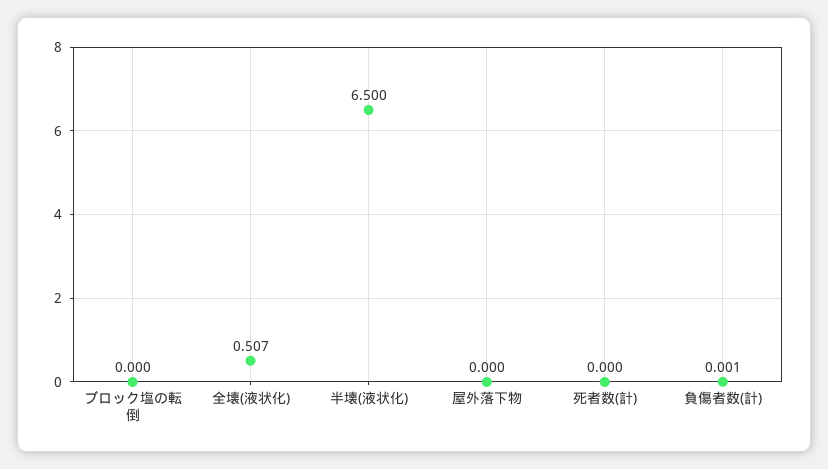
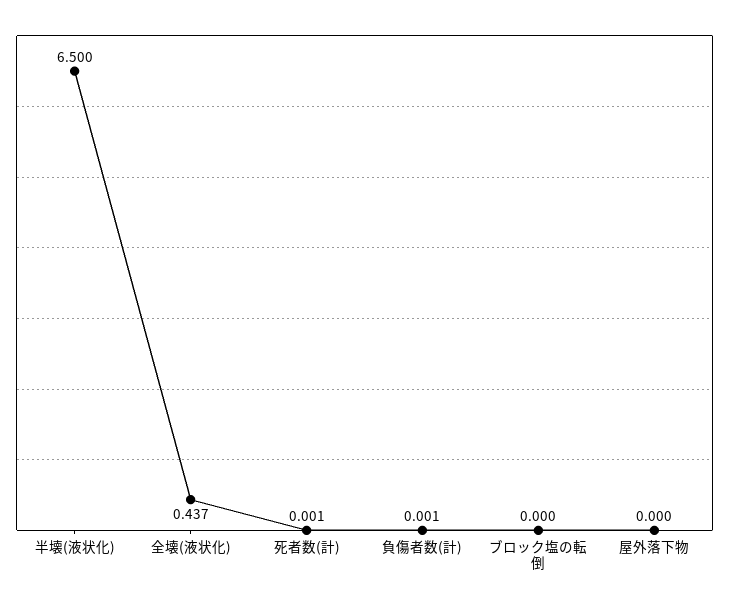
全壊(液状化): 0.507 -> 0.437
死者数(計): 0 -> 0.001

